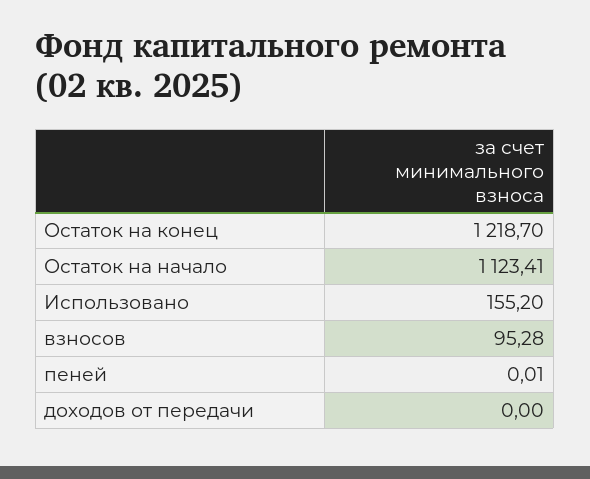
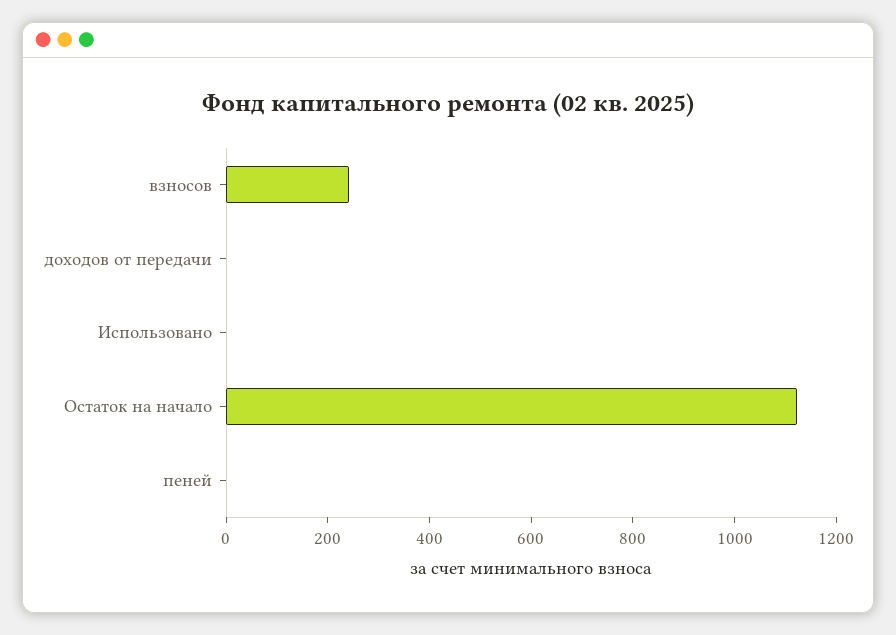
Остаток на конец: 1218.7 -> none
Использовано: 155.2 -> 0
взносов: 95.28 -> 250

